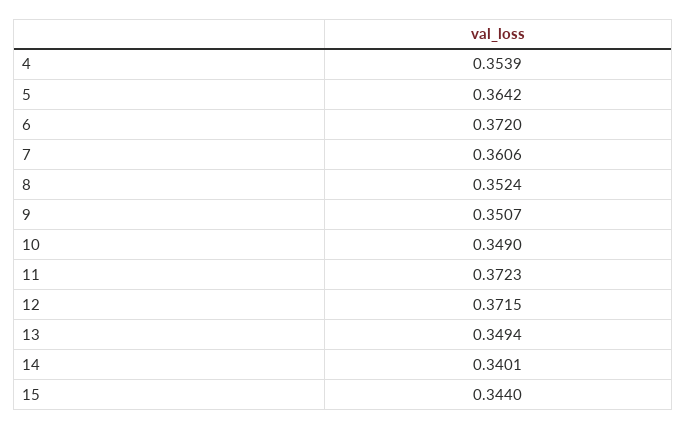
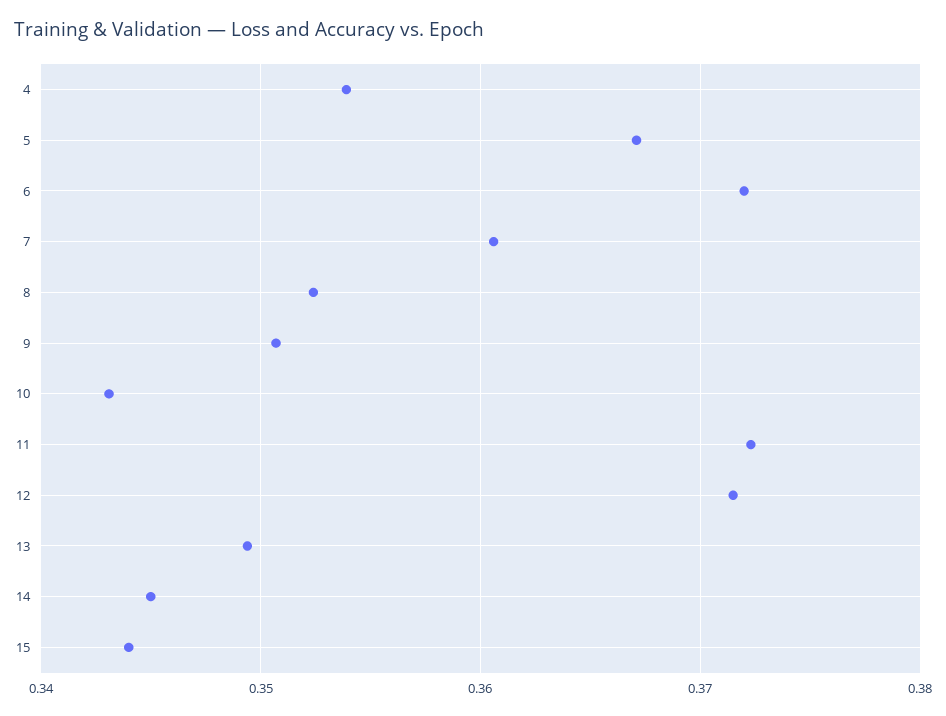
5: 0.3642 -> 0.367
10: 0.349 -> 0.343
14: 0.3401 -> 0.345

